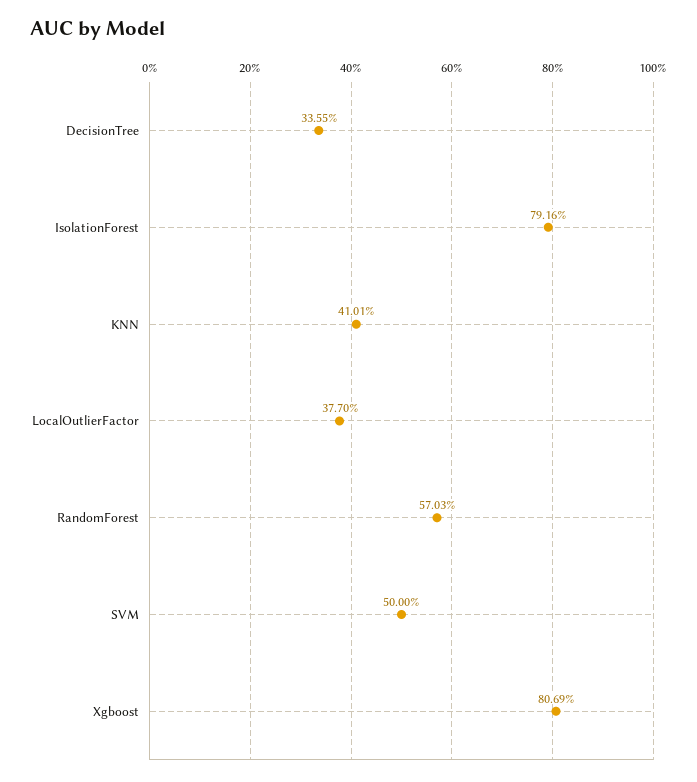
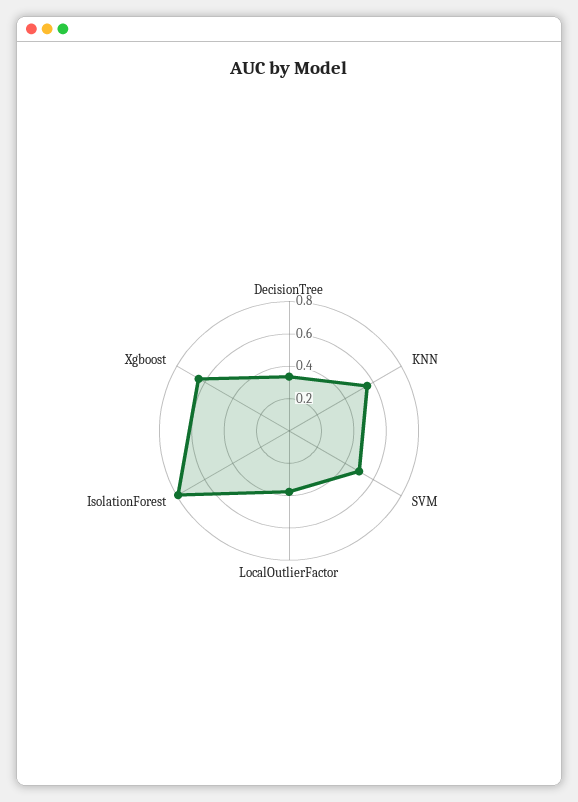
KNN: 0.4101 -> 0.55
RandomForest: 0.5703 -> none
Xgboost: 0.8069 -> 0.65

